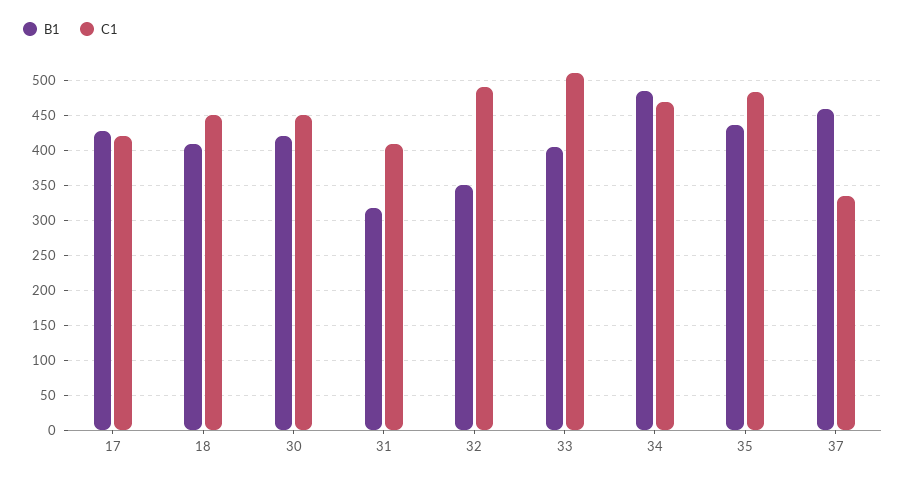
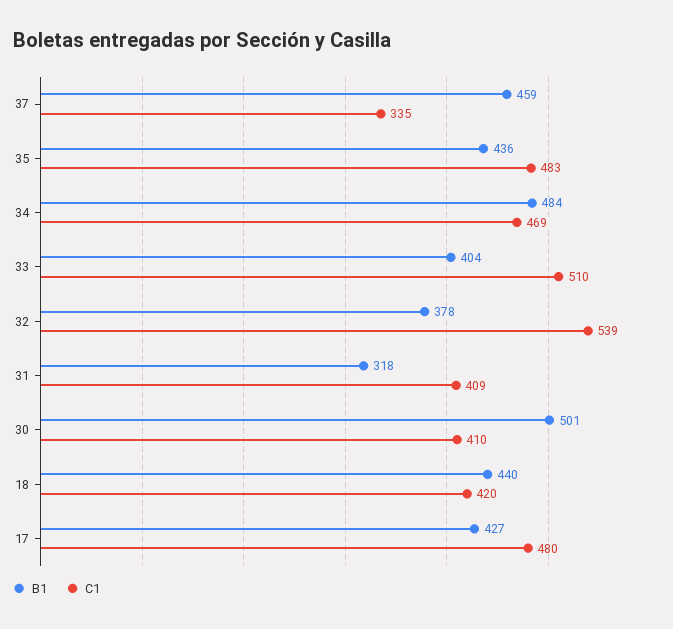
C1, 17: 420 -> 480
B1, 18: 410 -> 440
C1, 18: 450 -> 420
B1, 30: 420 -> 501
C1, 30: 450 -> 410
B1, 32: 350 -> 378
C1, 32: 490 -> 539

